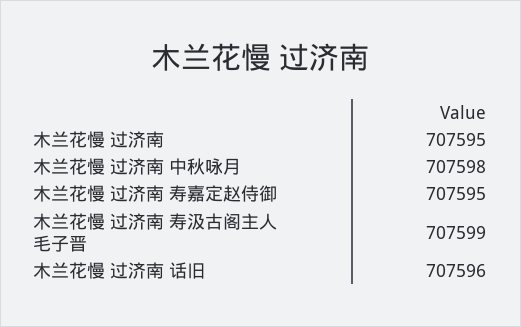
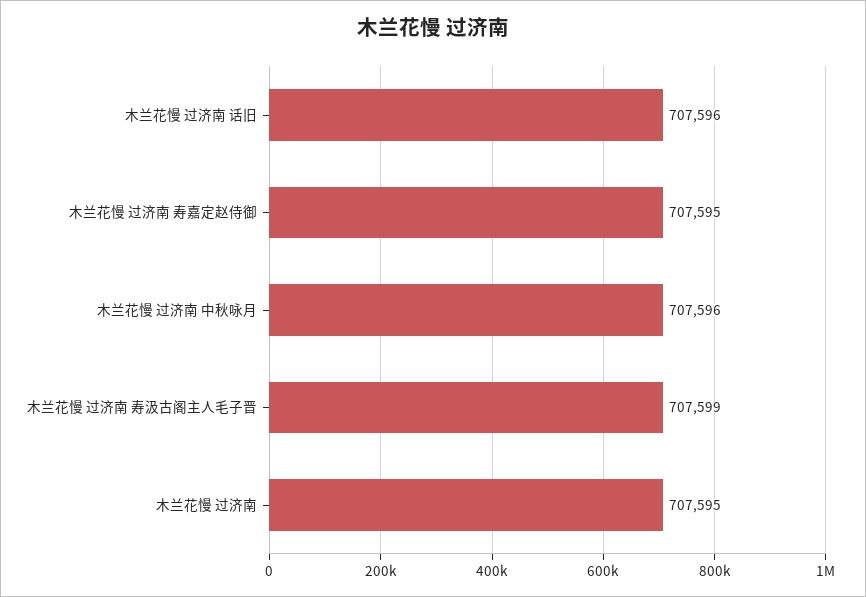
木兰花慢 过济南 中秋咏月: 707598 -> 707596

